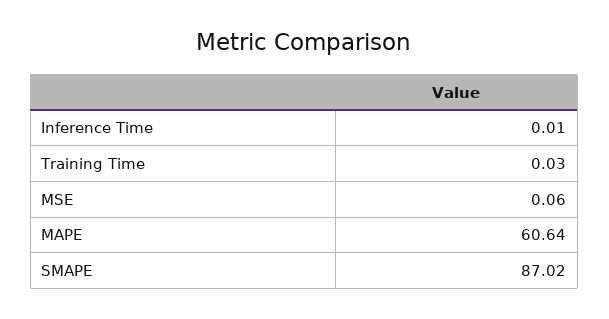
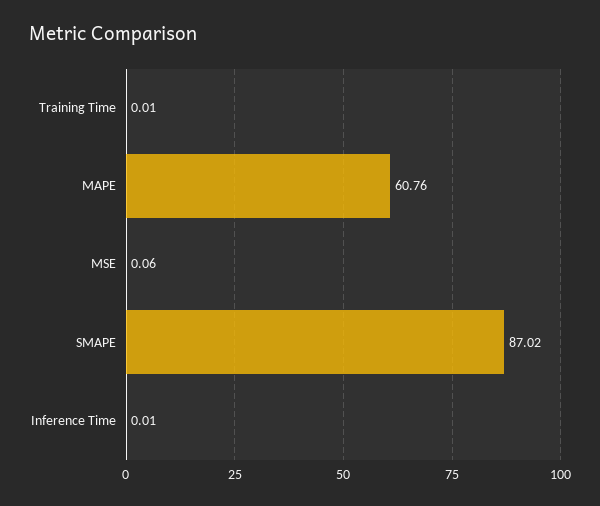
Training Time: 0.03 -> 0.01
MAPE: 60.64 -> 60.76

